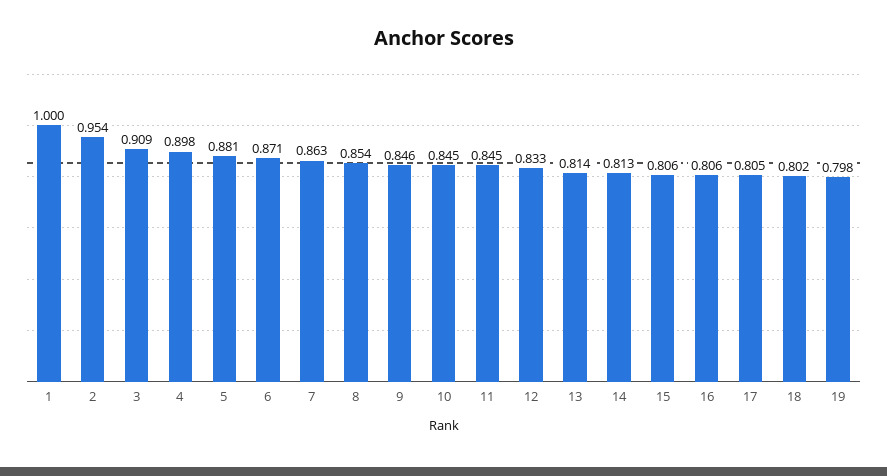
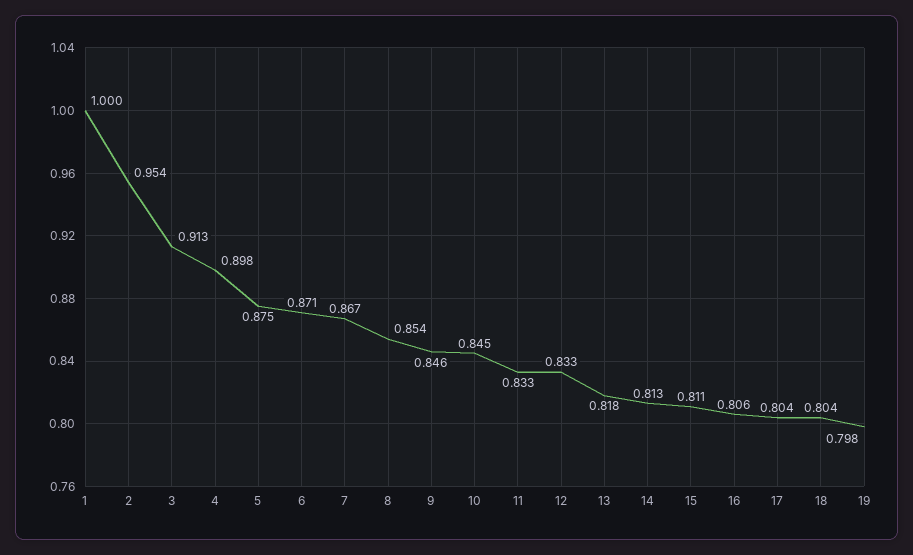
3: 0.909 -> 0.913
5: 0.881 -> 0.875
7: 0.863 -> 0.867
11: 0.845 -> 0.833
13: 0.814 -> 0.818
15: 0.806 -> 0.811
17: 0.805 -> 0.804
18: 0.802 -> 0.804

